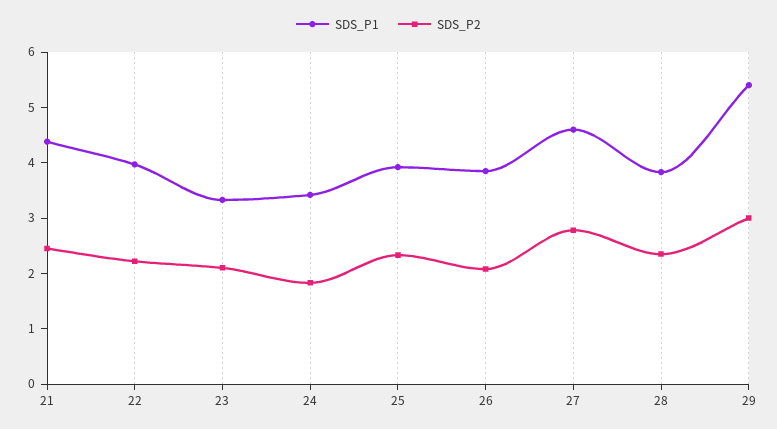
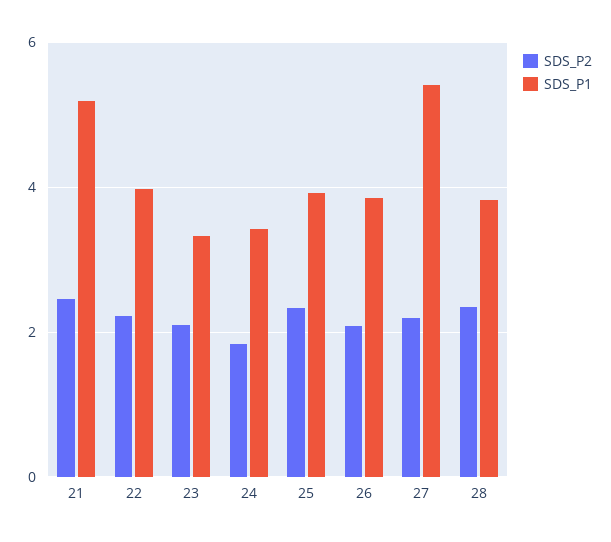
SDS_P1, 21: 4.4 -> 5.2
SDS_P1, 27: 4.6 -> 5.4
SDS_P2, 27: 2.8 -> 2.2
SDS_P1, 29: 5.4 -> none
SDS_P2, 29: 3 -> none

